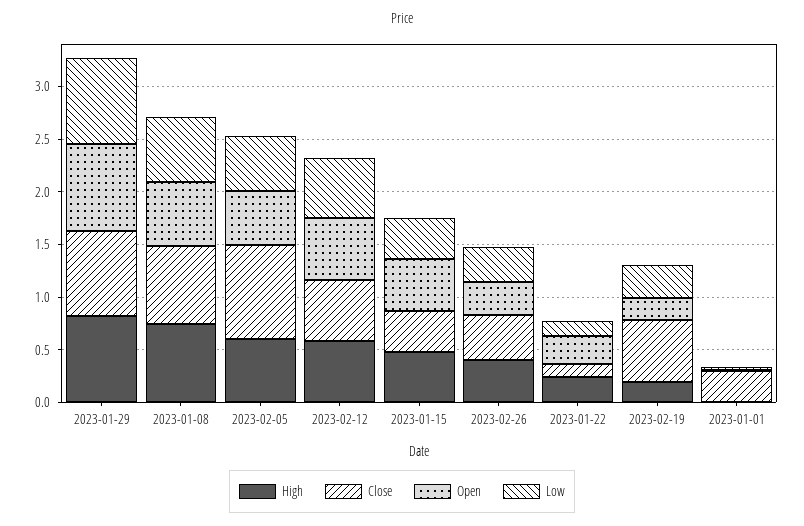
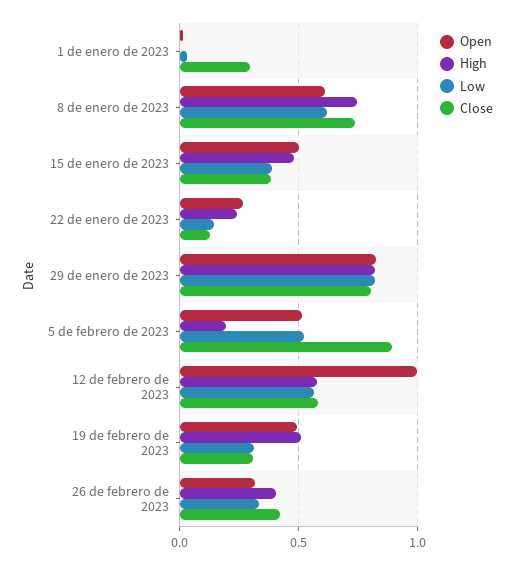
High, 2023-02-05: 0.6 -> 0.2
Open, 2023-02-12: 0.6 -> 1
High, 2023-02-19: 0.2 -> 0.5
Close, 2023-02-19: 0.6 -> 0.3
Open, 2023-02-19: 0.2 -> 0.5

